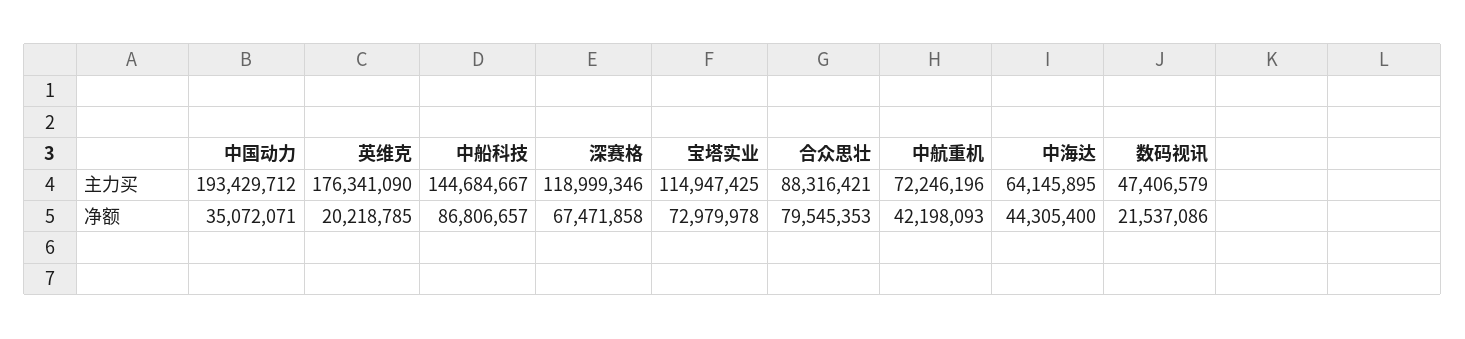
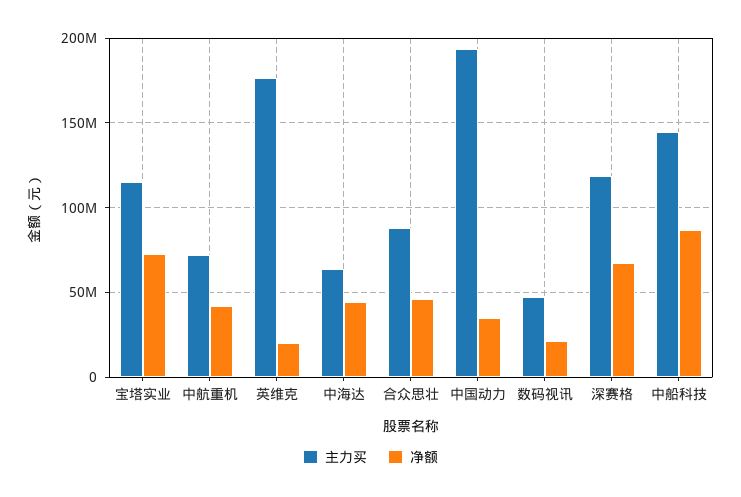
净额, 合众思壮: 79545353 -> 45000000

